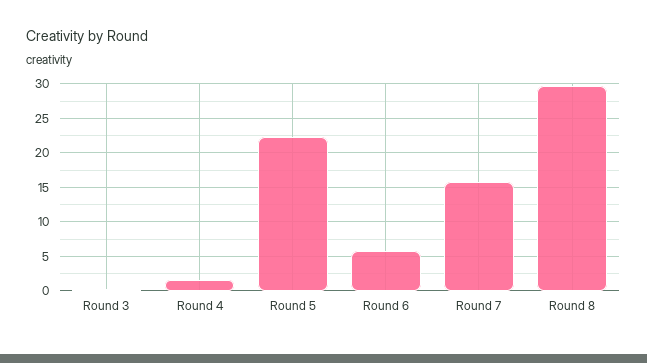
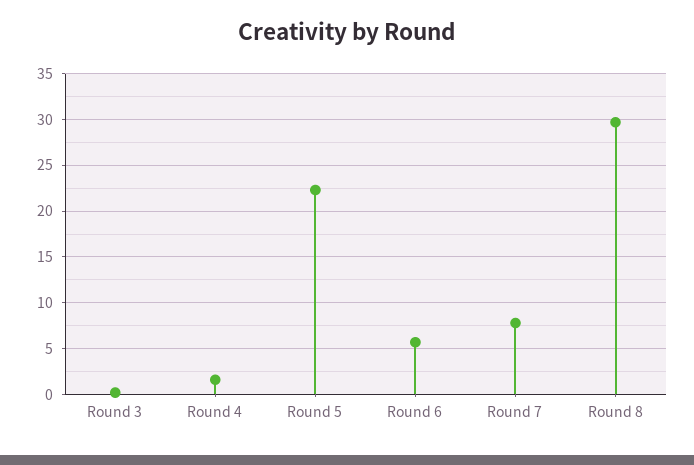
Round 7: 16 -> 8

